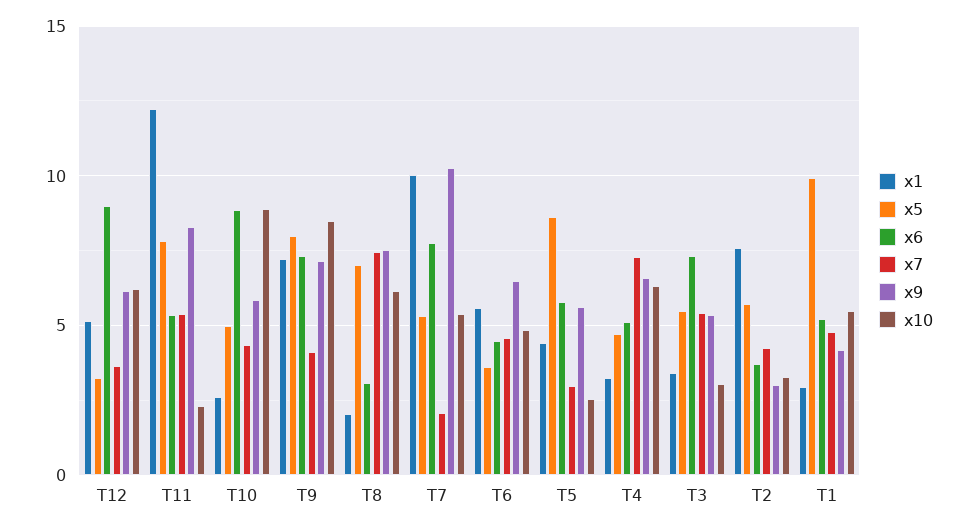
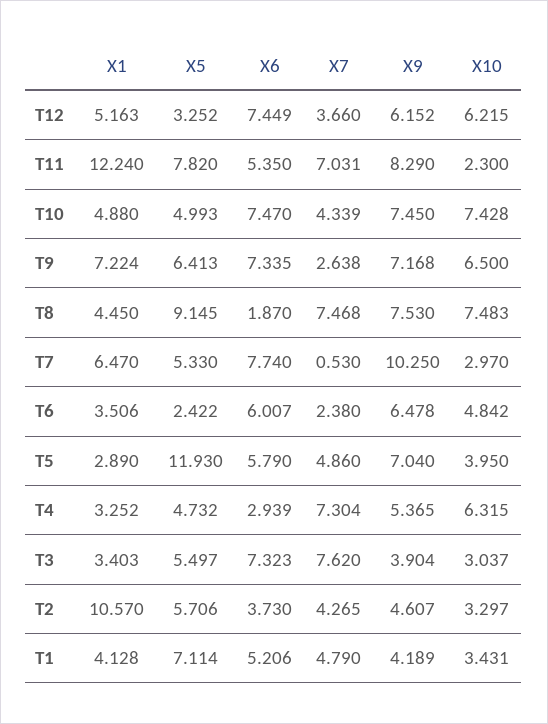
x6, T12: 9 -> 7.449
x7, T11: 5.5 -> 7.031
x1, T10: 2.5 -> 4.88
x6, T10: 9 -> 7.47
x9, T10: 6 -> 7.45
x10, T10: 9 -> 7.428
x5, T9: 8 -> 6.413
x7, T9: 4 -> 2.638
x10, T9: 8.5 -> 6.5
x1, T8: 2 -> 4.45
x5, T8: 7 -> 9.145
x6, T8: 3 -> 1.87
x10, T8: 6 -> 7.483
x1, T7: 10 -> 6.47
x7, T7: 2 -> 0.53
x10, T7: 5.5 -> 2.97
x1, T6: 5.5 -> 3.506
x5, T6: 3.5 -> 2.422
x6, T6: 4.5 -> 6.007
x7, T6: 4.5 -> 2.38
x1, T5: 4.5 -> 2.89
x5, T5: 8.5 -> 11.93
x7, T5: 3 -> 4.86
x9, T5: 5.5 -> 7.04
x10, T5: 2.5 -> 3.95
x6, T4: 5 -> 2.939
x9, T4: 6.5 -> 5.365
x7, T3: 5.5 -> 7.62
x9, T3: 5.5 -> 3.904
x1, T2: 7.5 -> 10.57
x9, T2: 3 -> 4.607
x1, T1: 3 -> 4.128
x5, T1: 10 -> 7.114
x10, T1: 5.5 -> 3.431

